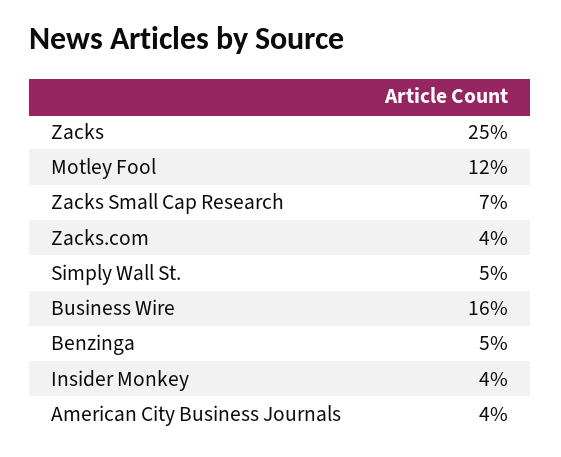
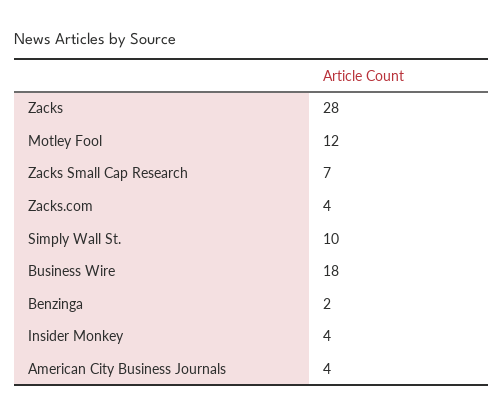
Zacks: 25 -> 28
Simply Wall St.: 5 -> 10
Business Wire: 16 -> 18
Benzinga: 5 -> 2

